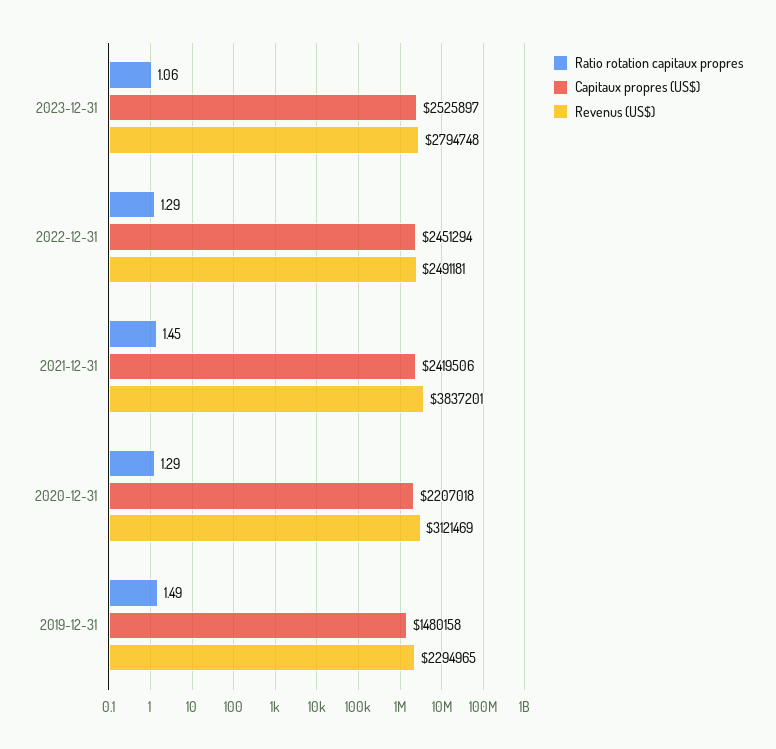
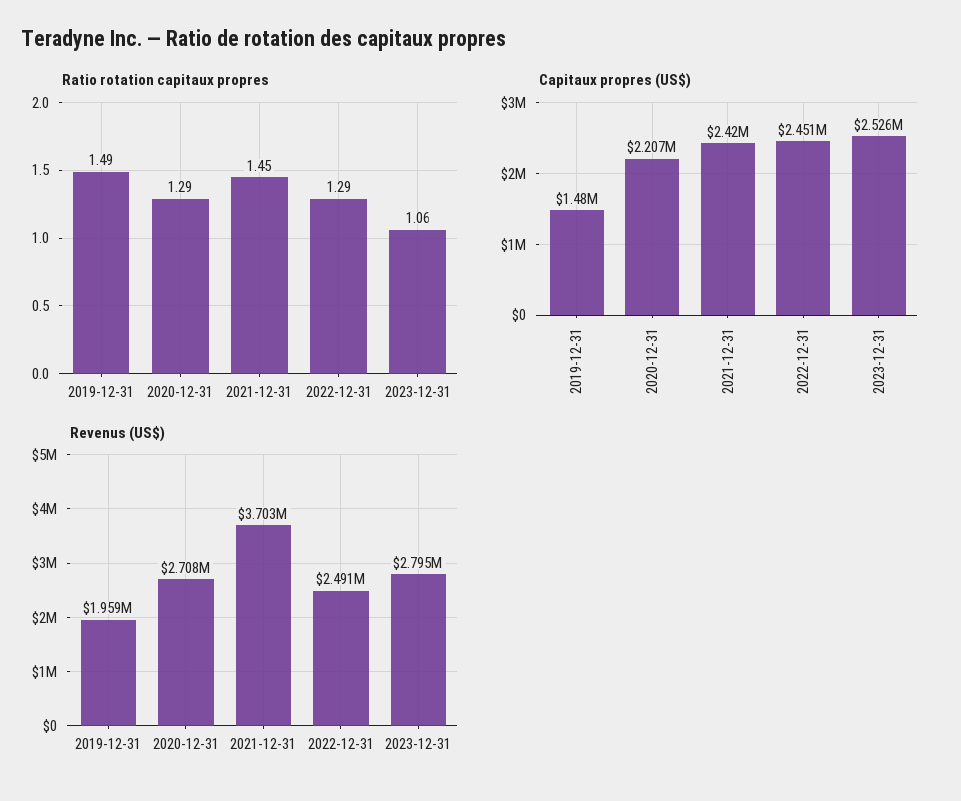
Revenus (US$), 2021-12-31: 3837201 -> 3703000
Revenus (US$), 2020-12-31: 3121469 -> 2708000
Revenus (US$), 2019-12-31: 2294965 -> 1959000

